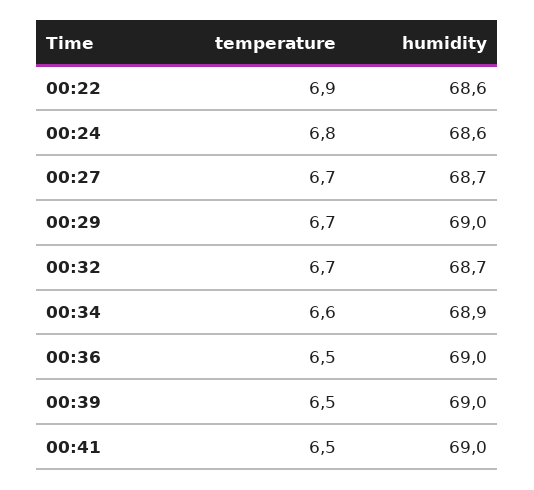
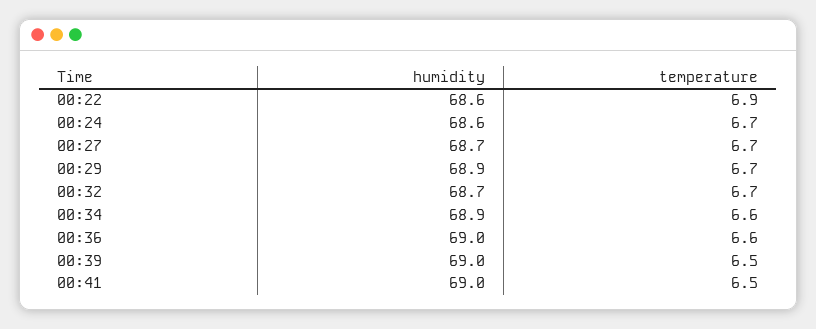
temperature, 00:24: 6.8 -> 6.7
humidity, 00:29: 69 -> 68.9
temperature, 00:36: 6.5 -> 6.6

